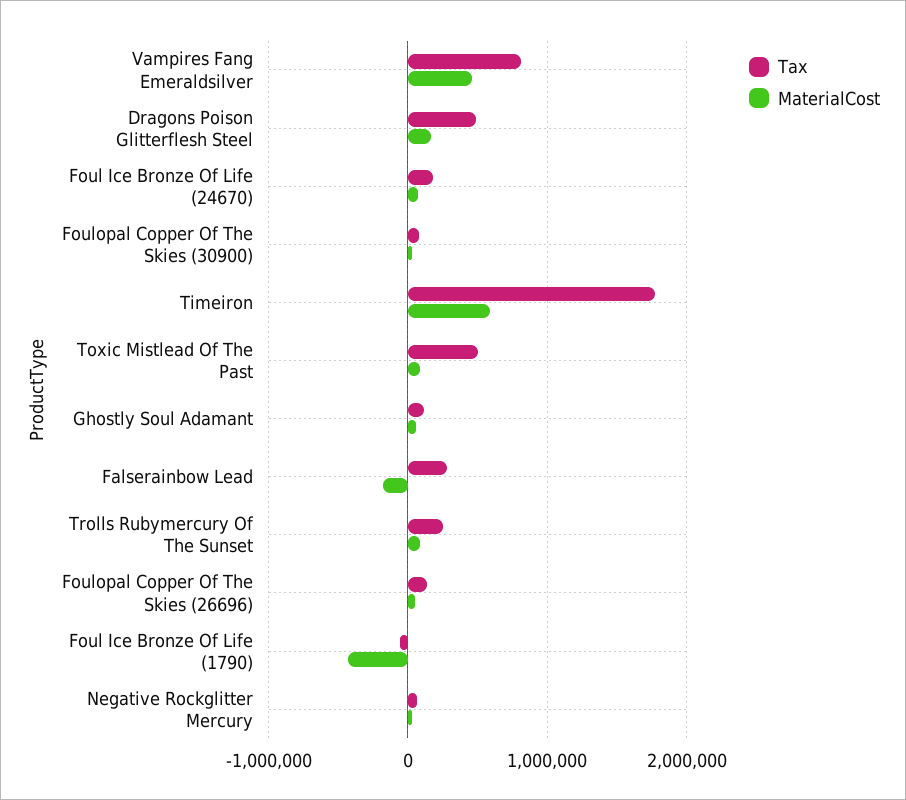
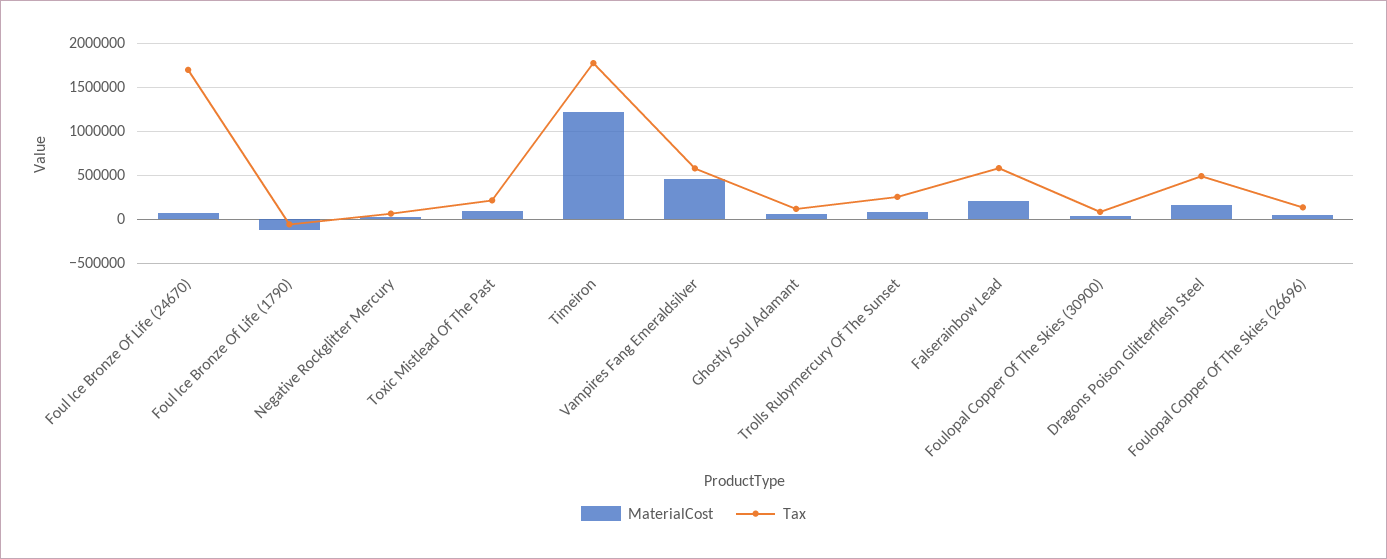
Tax, Vampires Fang Emeraldsilver: 800000 -> 600000
Tax, Foul Ice Bronze Of Life (24670): 200000 -> 1700000
MaterialCost, Timeiron: 600000 -> 1200000
Tax, Toxic Mistlead Of The Past: 500000 -> 200000
Tax, Falserainbow Lead: 300000 -> 600000
MaterialCost, Falserainbow Lead: -200000 -> 200000
MaterialCost, Foul Ice Bronze Of Life (1790): -400000 -> -100000

